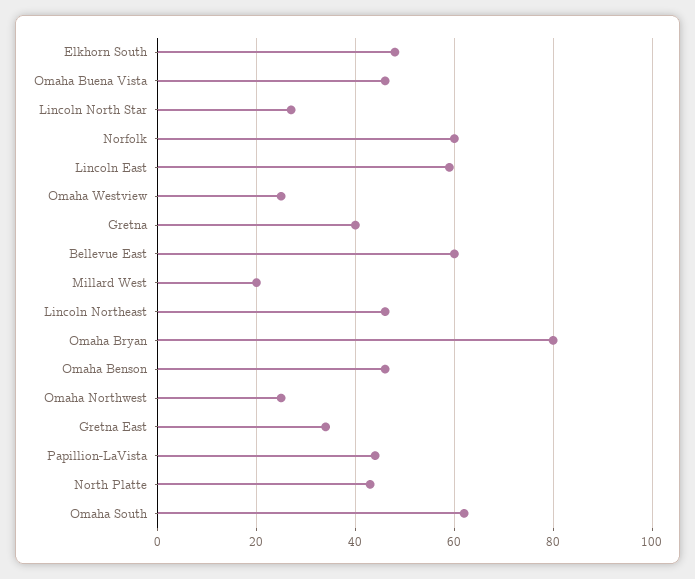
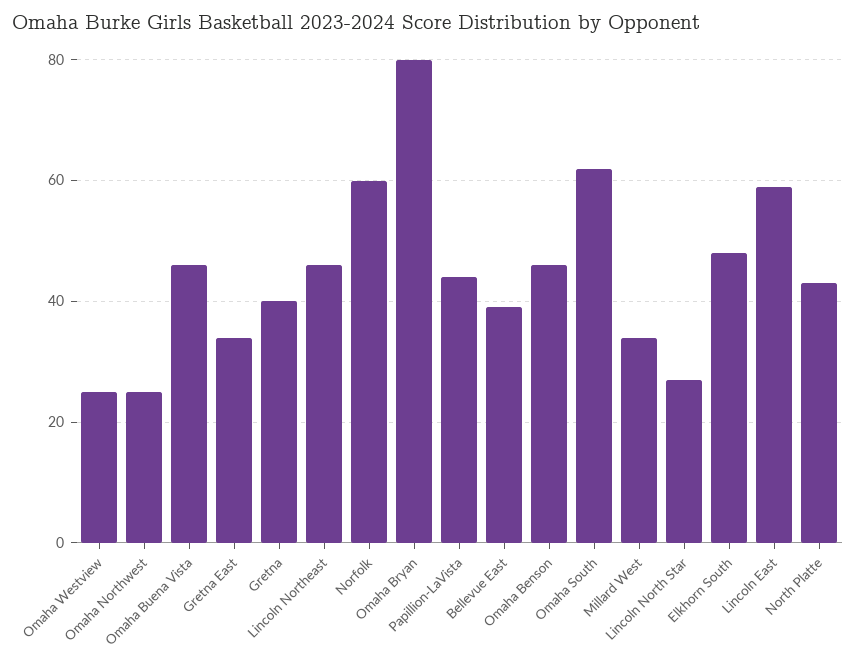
Bellevue East: 60 -> 40
Millard West: 20 -> 35

